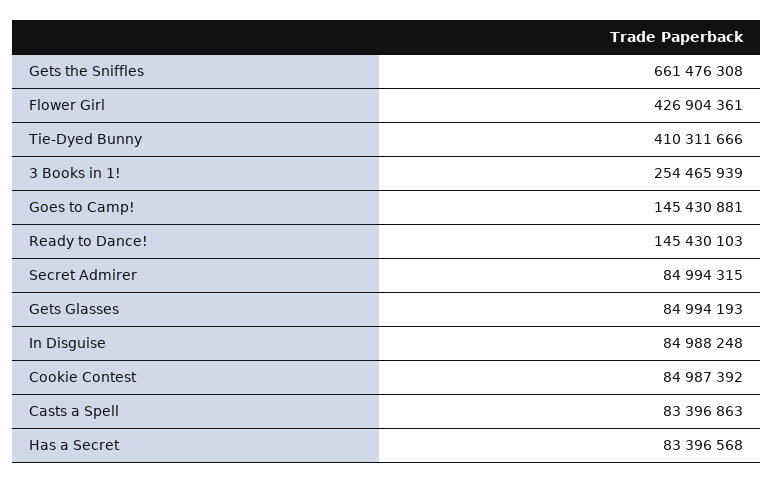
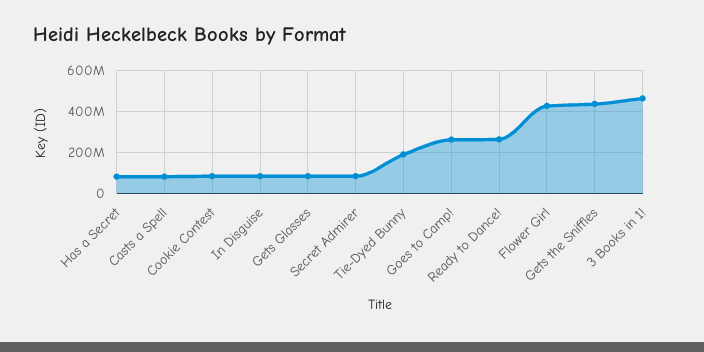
Gets the Sniffles: 661476308 -> 450000000
Tie-Dyed Bunny: 410311666 -> 200000000
3 Books in 1!: 254465939 -> 450000000
Goes to Camp!: 145430881 -> 250000000
Ready to Dance!: 145430103 -> 250000000

